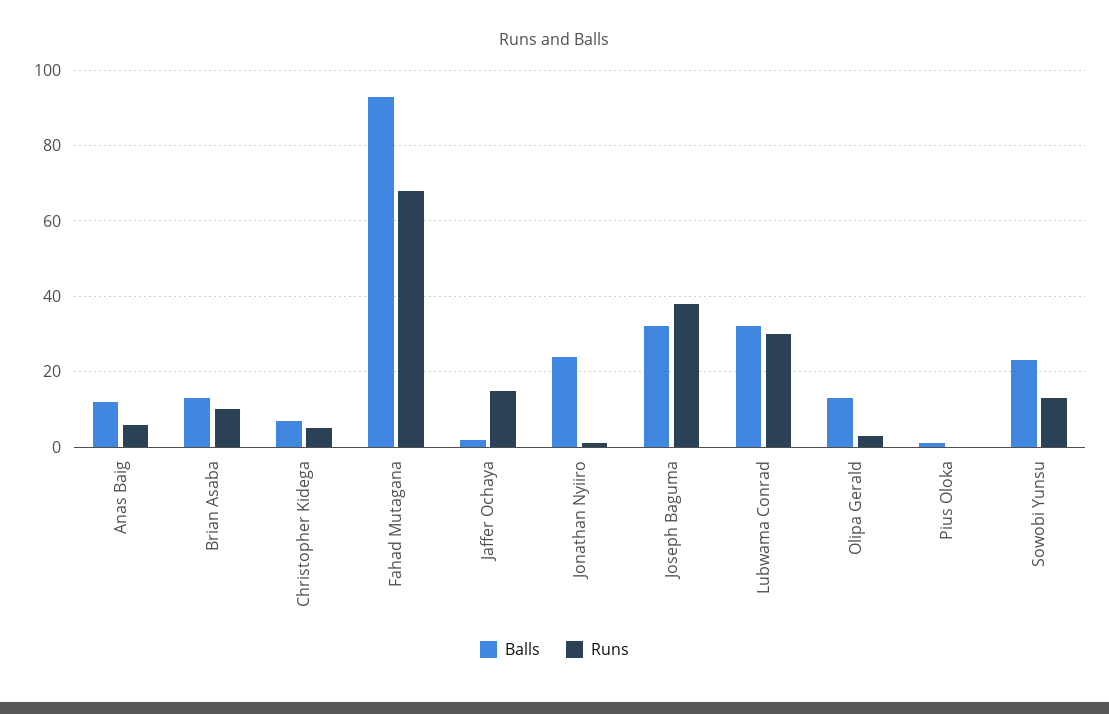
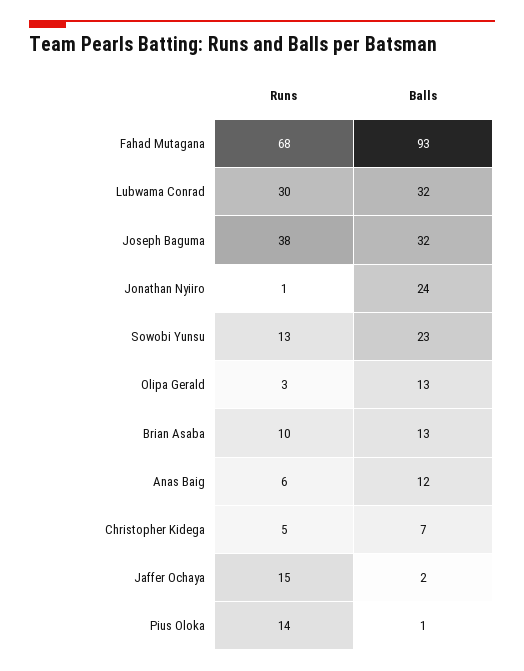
Runs, Pius Oloka: 0 -> 14

